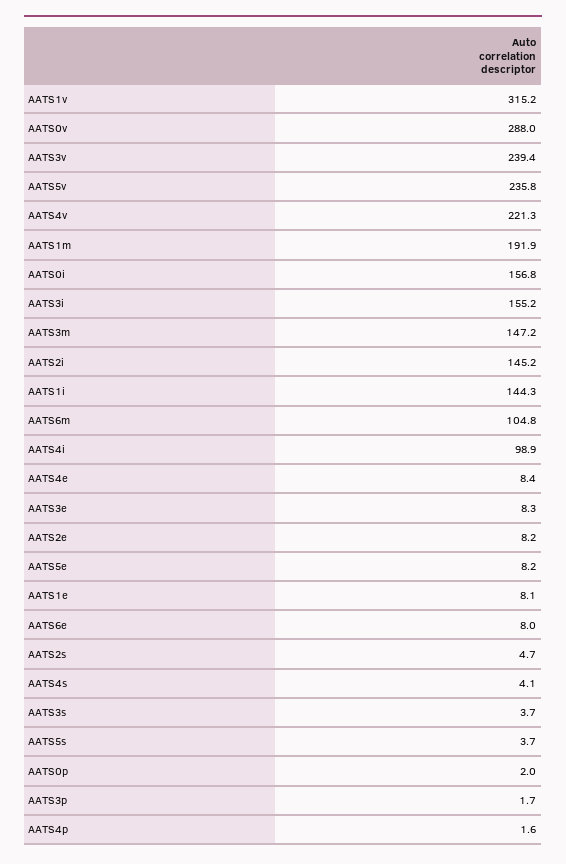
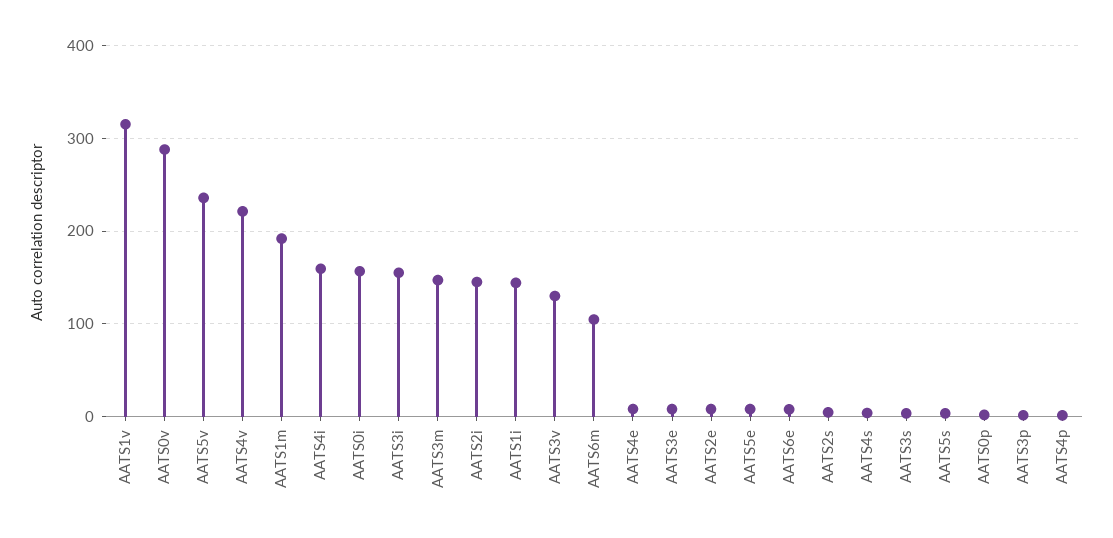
AATS3v: 239.4 -> 130
AATS4i: 98.9 -> 160
AATS1e: 8.1 -> none

